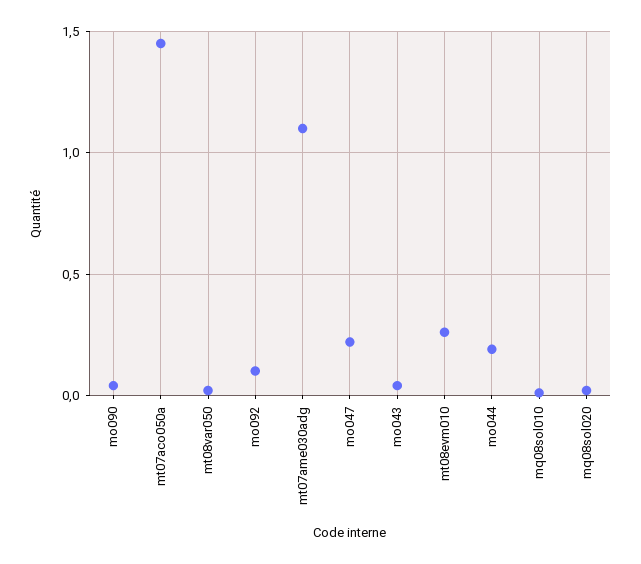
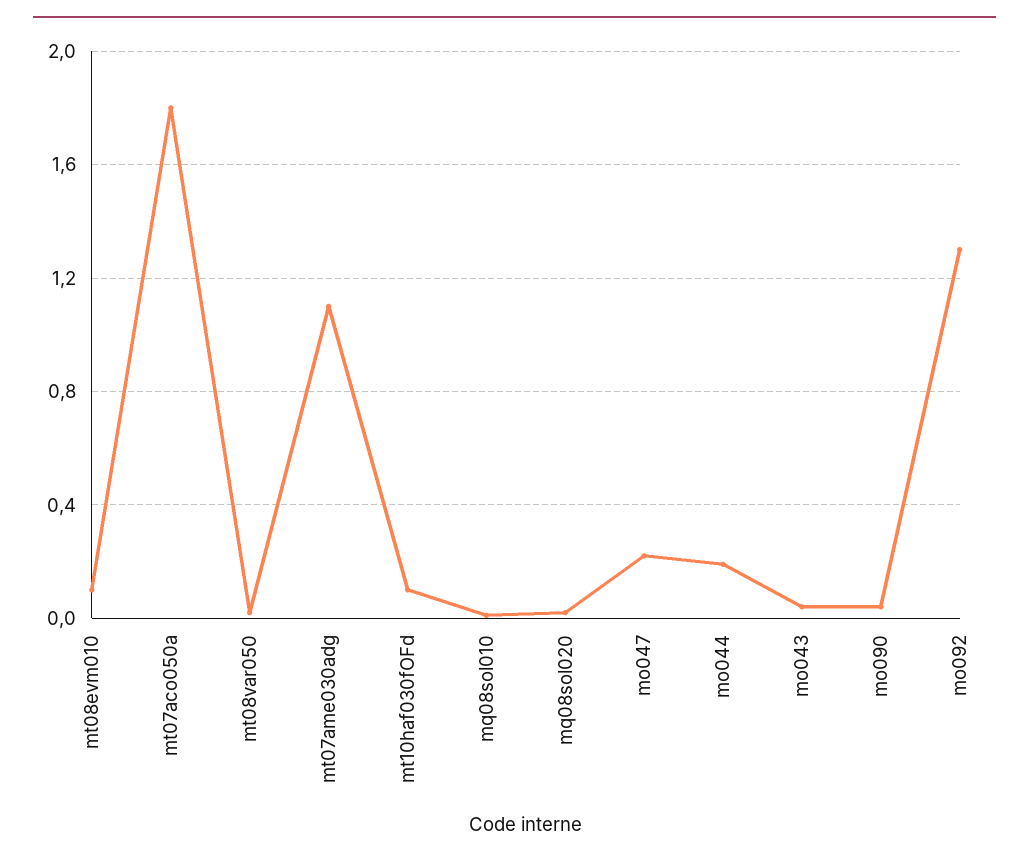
mt07aco050a: 1.45 -> 1.8
mo092: 0.1 -> 1.3
mt08evm010: 0.25 -> 0.1
mt10haf030fOFd: none -> 0.1

